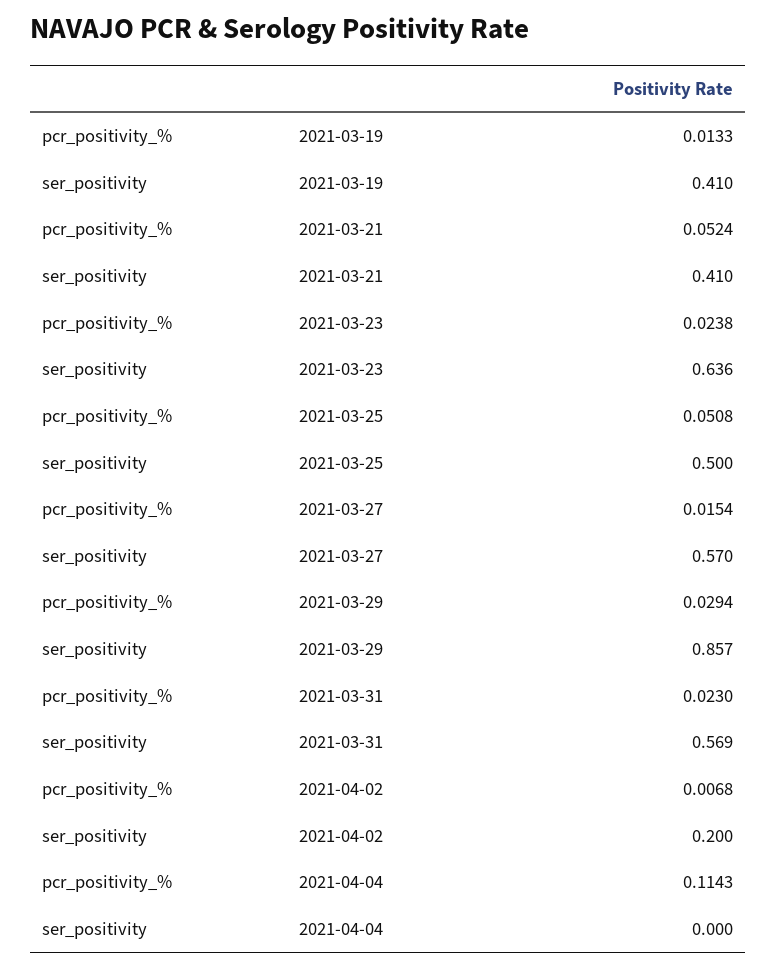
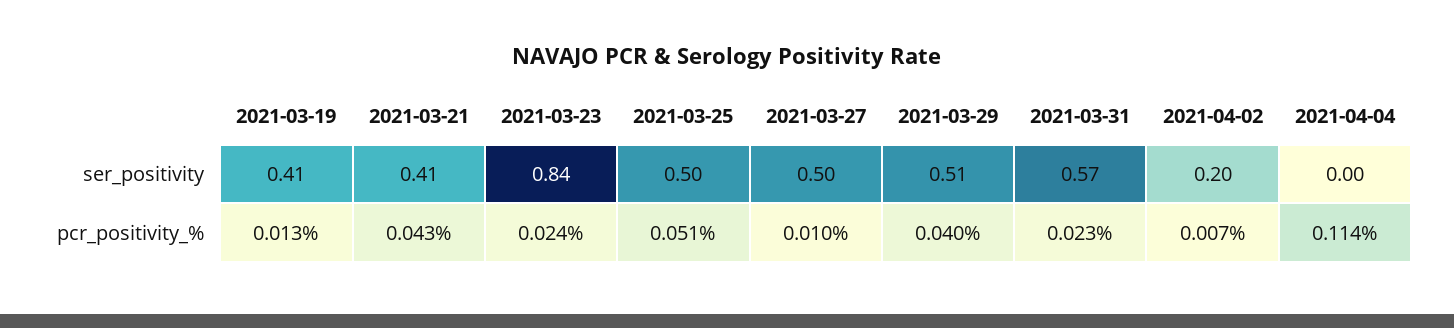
pcr_positivity_%, 2021-03-21: 0.0524 -> 0.043
ser_positivity, 2021-03-23: 0.636 -> 0.84
pcr_positivity_%, 2021-03-27: 0.0154 -> 0.01
ser_positivity, 2021-03-27: 0.57 -> 0.5
pcr_positivity_%, 2021-03-29: 0.0294 -> 0.04
ser_positivity, 2021-03-29: 0.857 -> 0.51

